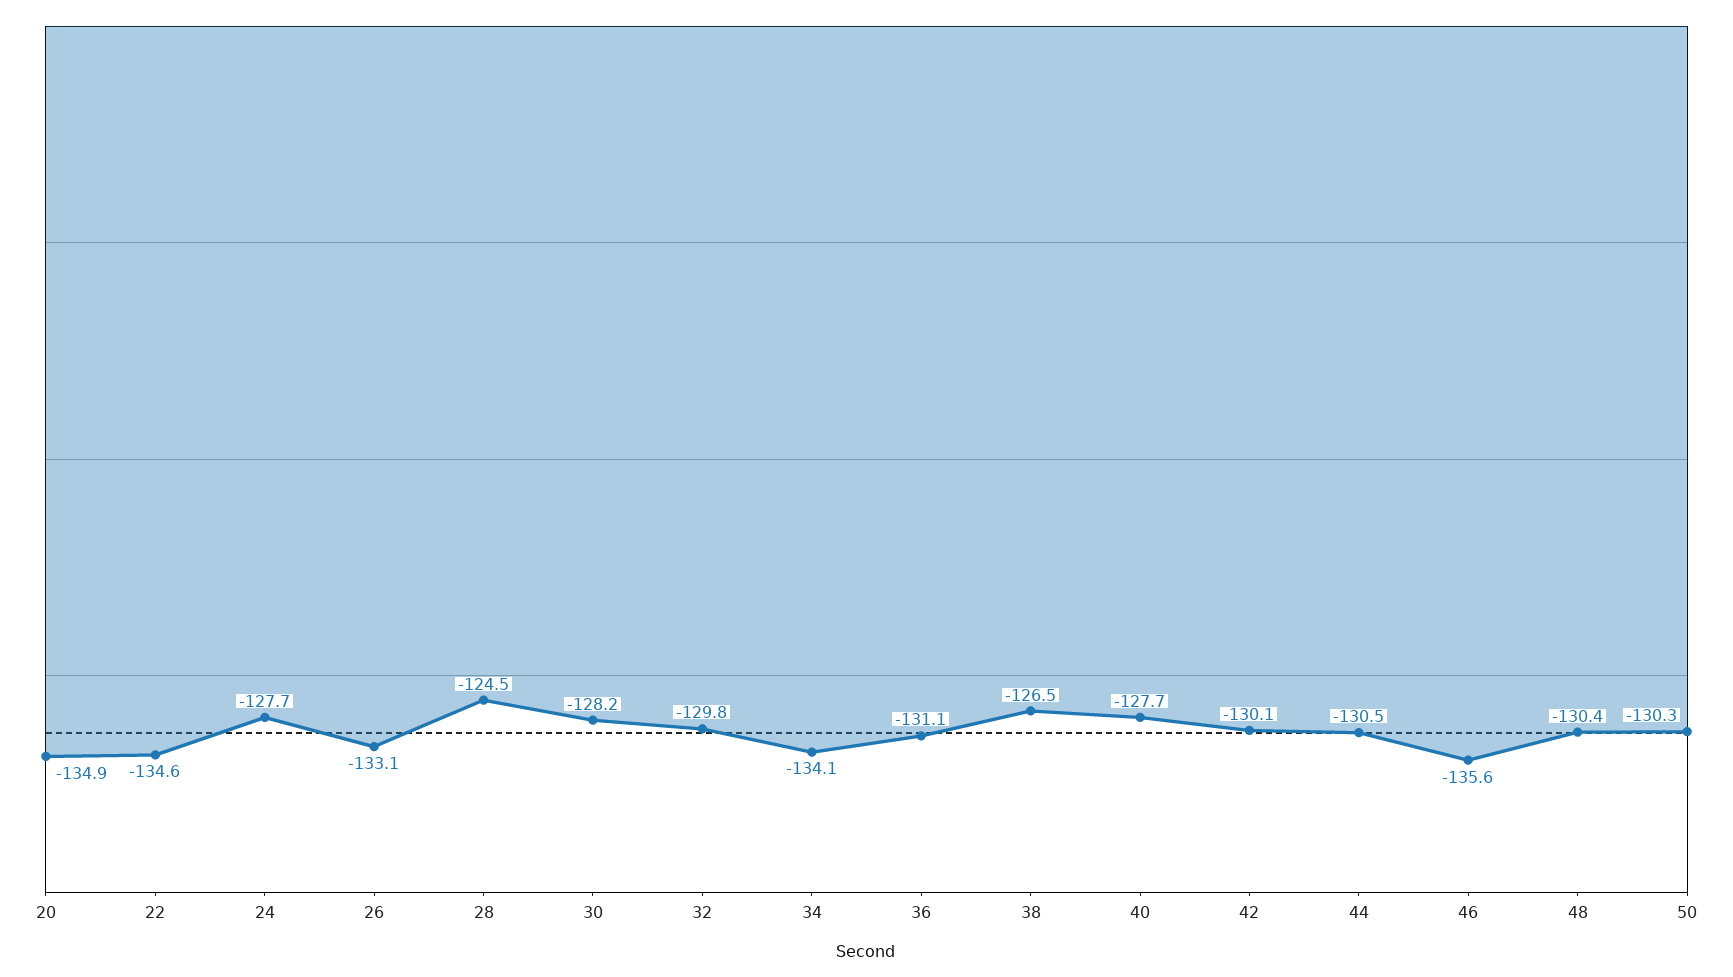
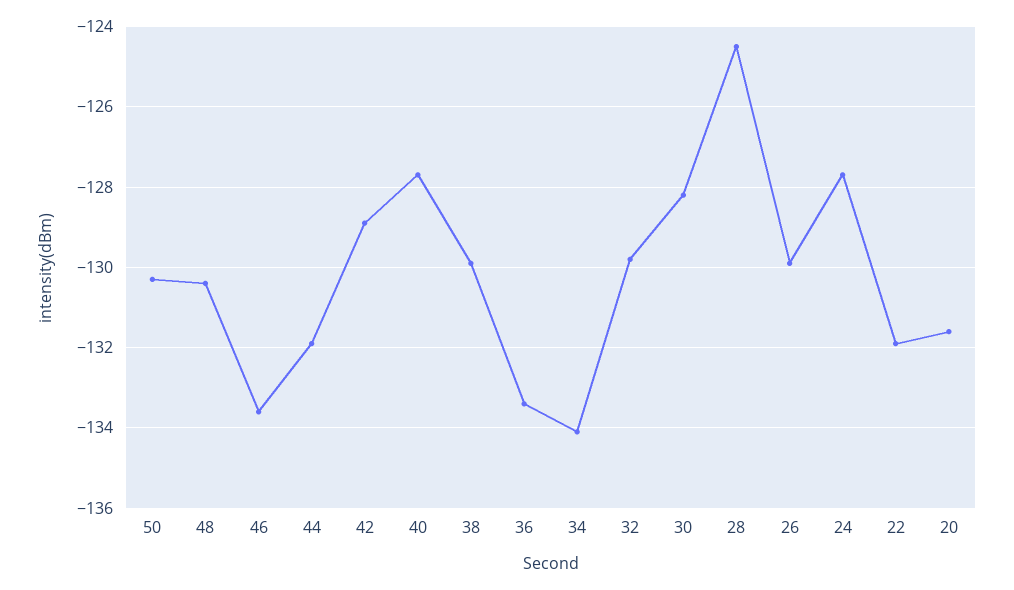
20: -134.9 -> -131.5
22: -134.6 -> -132
26: -133.1 -> -130
36: -131.1 -> -133.5
38: -126.5 -> -130
42: -130.1 -> -129
44: -130.5 -> -132
46: -135.6 -> -133.5

